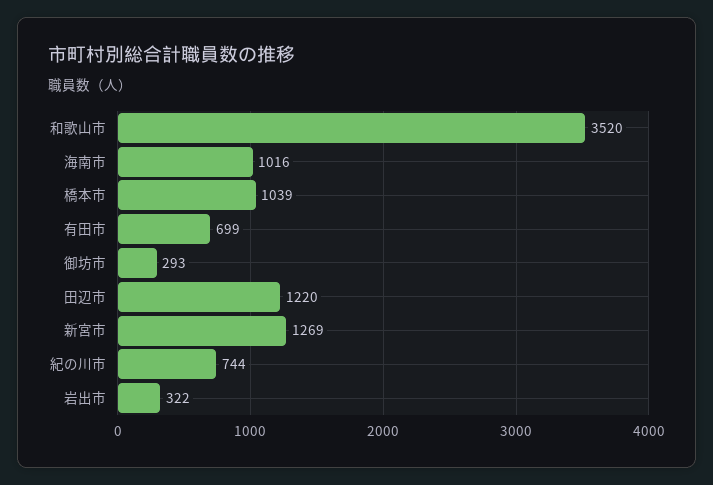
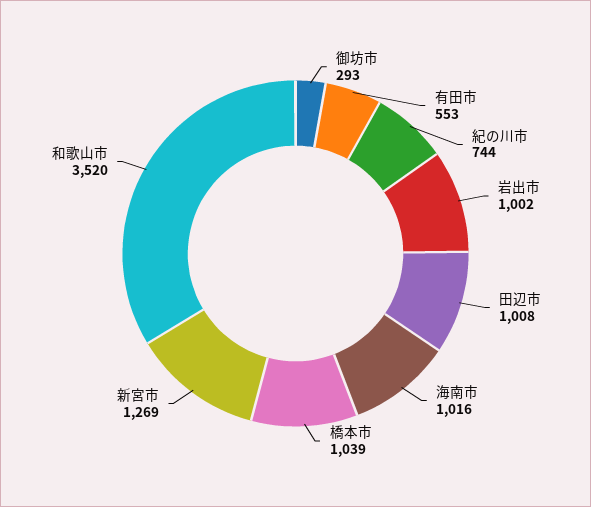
有田市: 699 -> 553
田辺市: 1220 -> 1008
岩出市: 322 -> 1002

